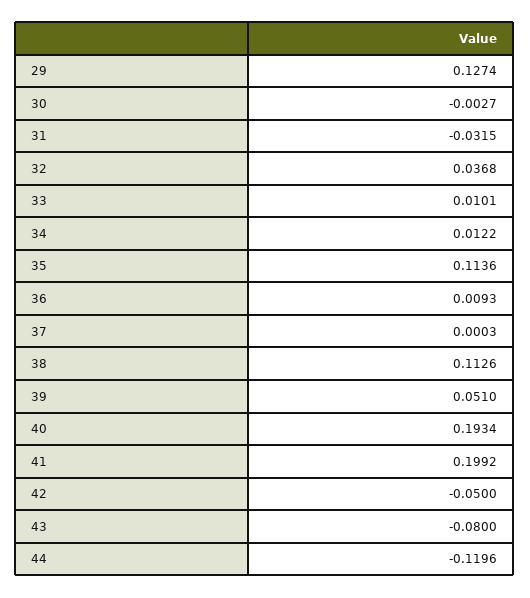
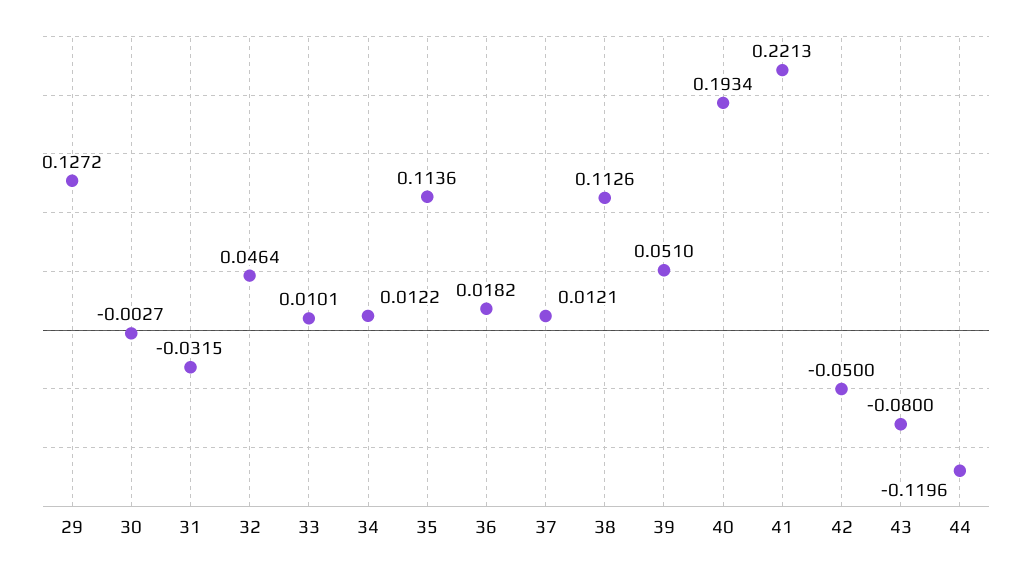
29: 0.1274 -> 0.1272
32: 0.0368 -> 0.0464
36: 0.0093 -> 0.0182
37: 0.0003 -> 0.0121
41: 0.1992 -> 0.2213

